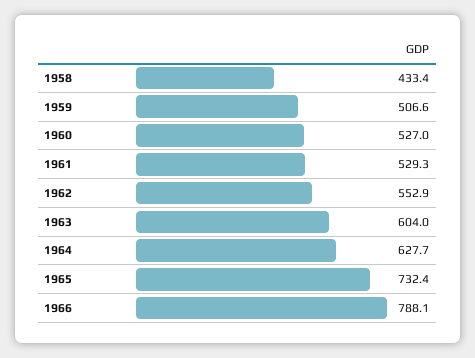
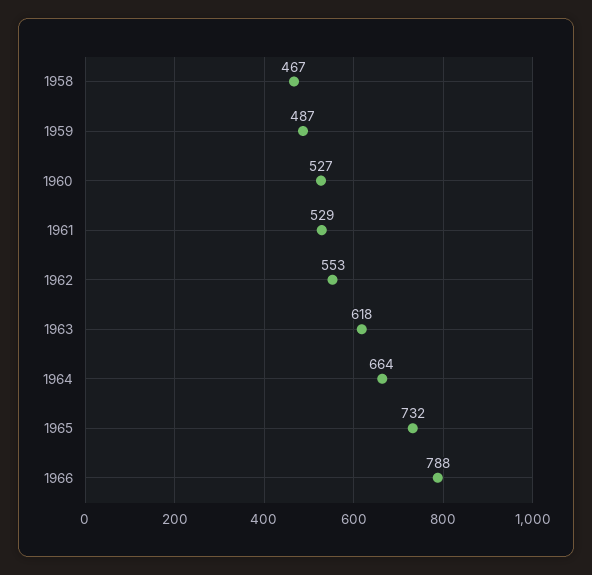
1958: 433.4 -> 467
1959: 506.6 -> 487
1963: 604 -> 618
1964: 627.7 -> 664

